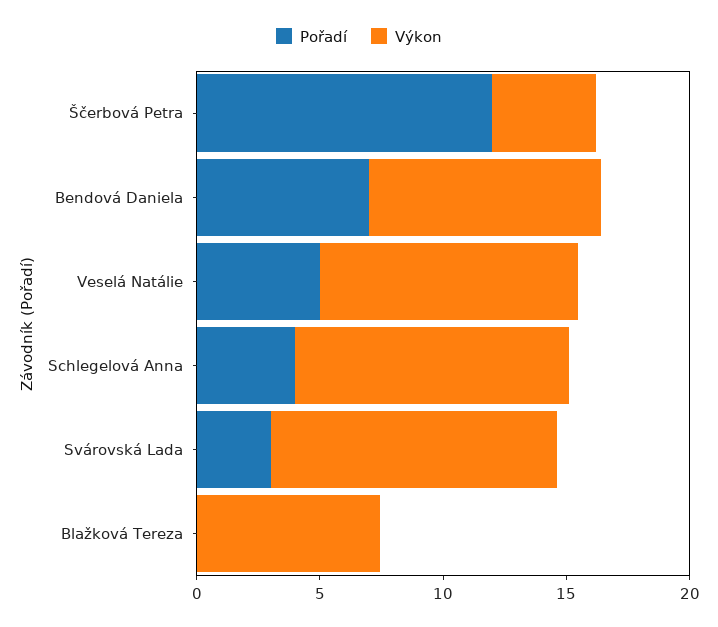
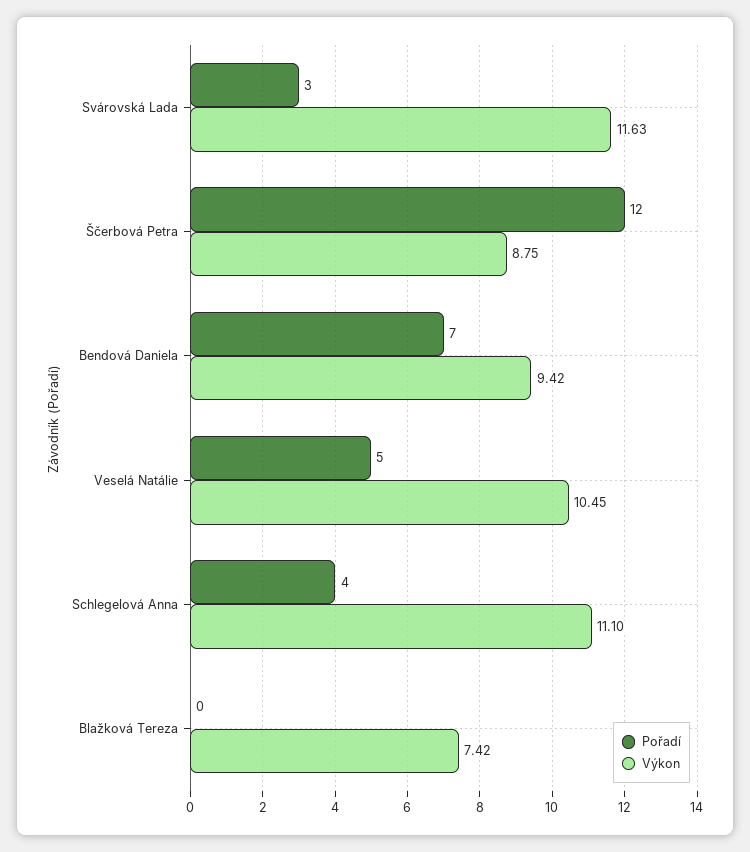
Výkon, Ščerbová Petra: 4 -> 8.75

